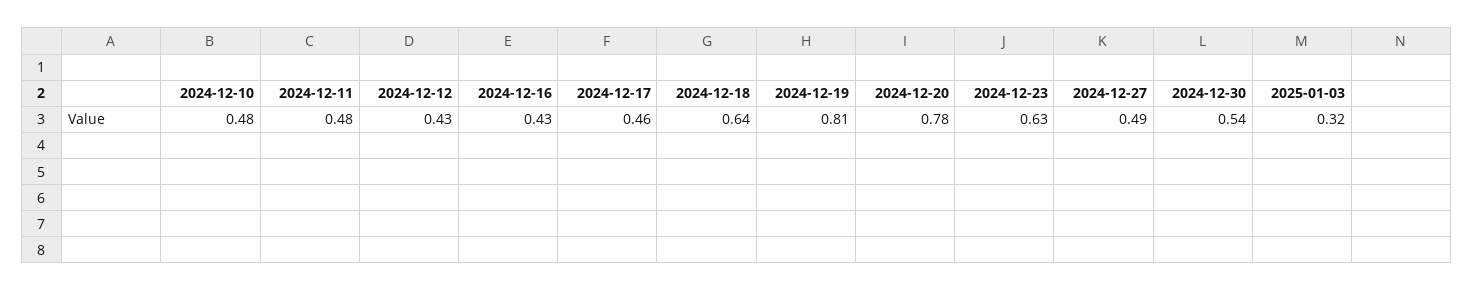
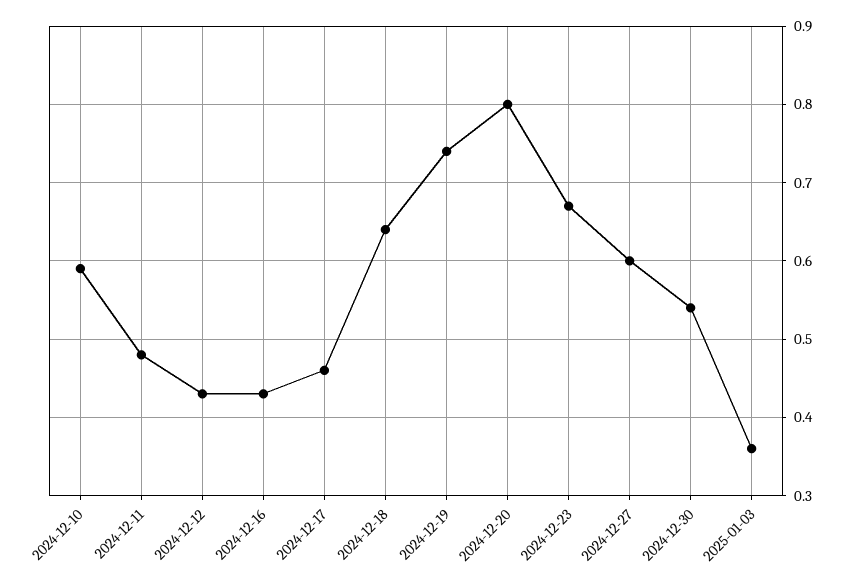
2024-12-10: 0.48 -> 0.59
2024-12-19: 0.81 -> 0.74
2024-12-20: 0.78 -> 0.8
2024-12-23: 0.63 -> 0.67
2024-12-27: 0.49 -> 0.6
2025-01-03: 0.32 -> 0.36

